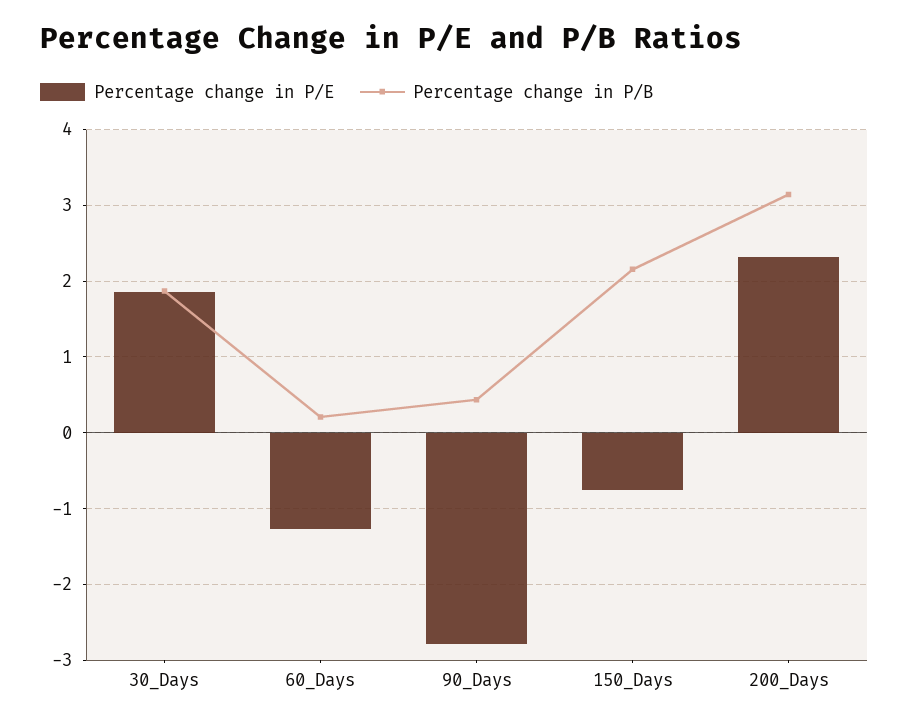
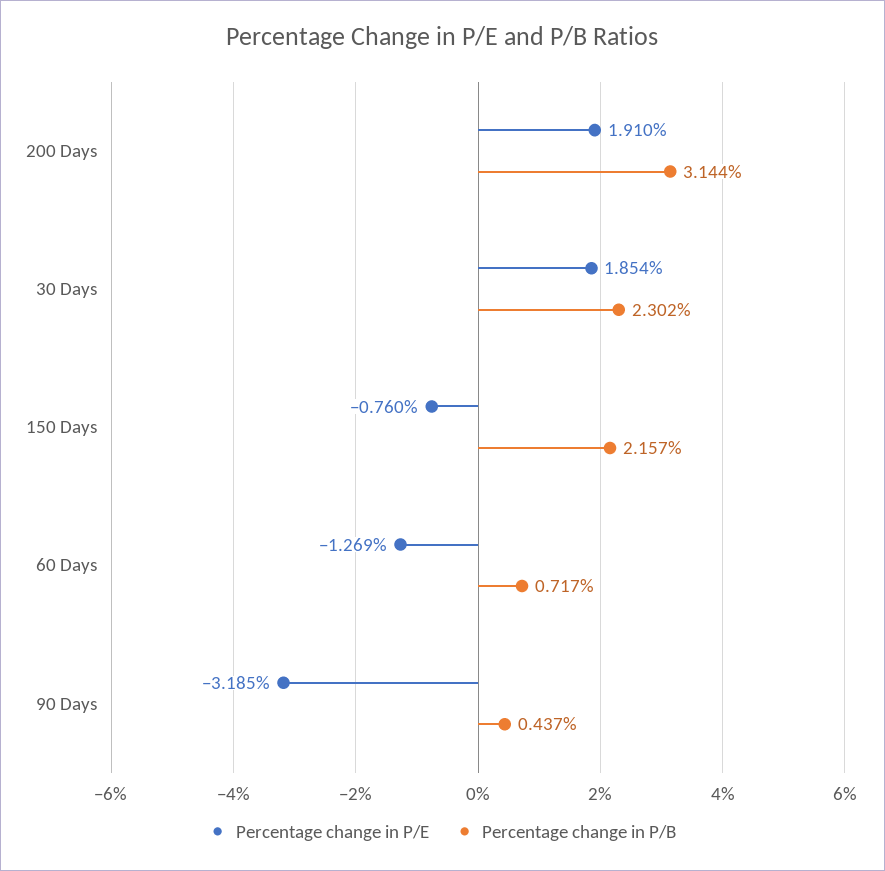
Percentage change in P/B, 30_Days: 1.9 -> 2.302
Percentage change in P/B, 60_Days: 0.2 -> 0.717
Percentage change in P/E, 90_Days: -2.8 -> -3.185
Percentage change in P/E, 200_Days: 2.3 -> 1.91

